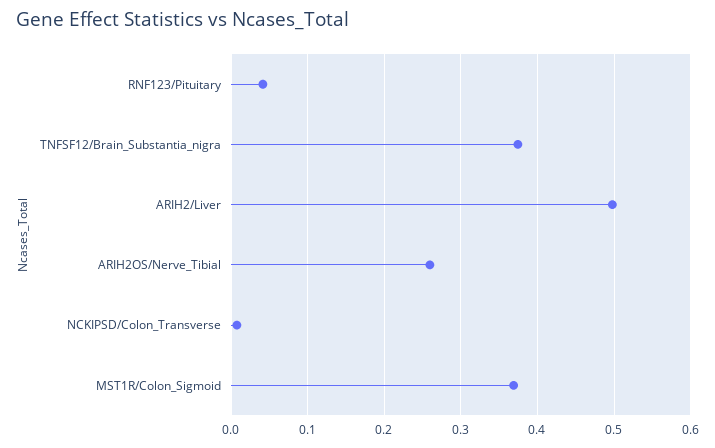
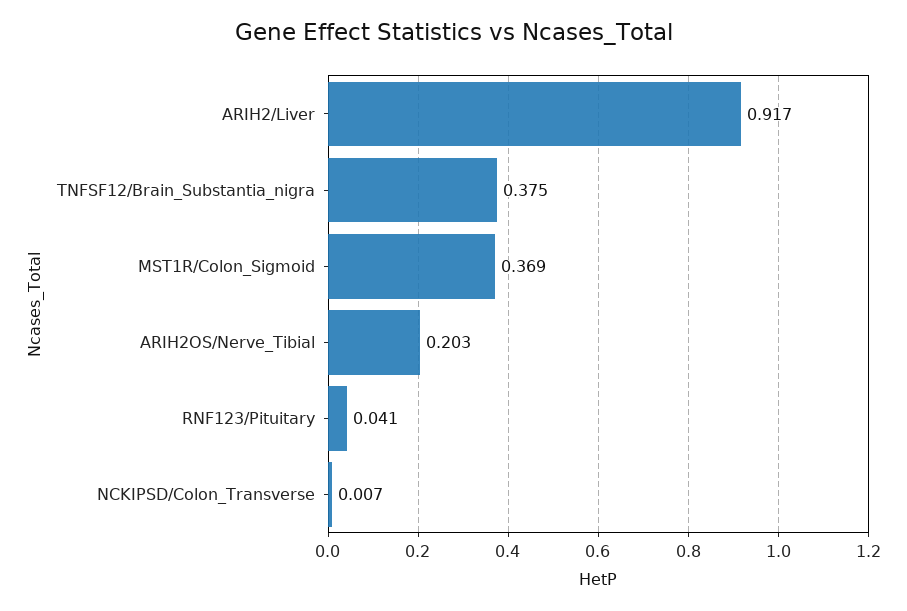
ARIH2/Liver: 0.5 -> 0.917
ARIH2OS/Nerve_Tibial: 0.26 -> 0.203

